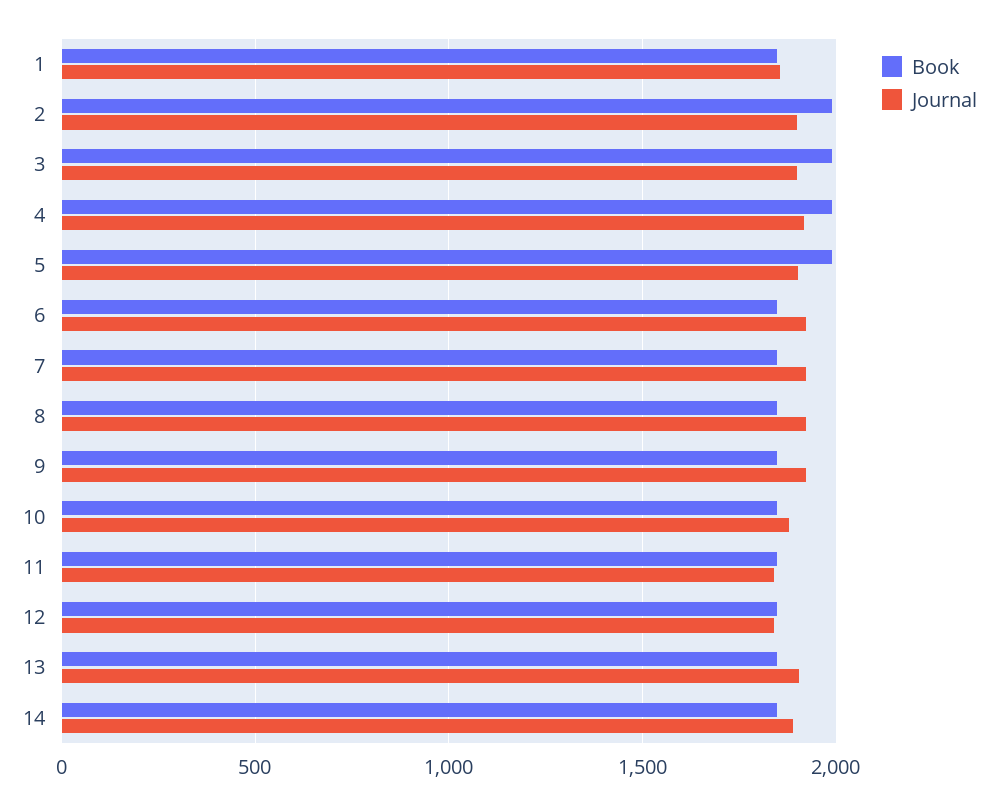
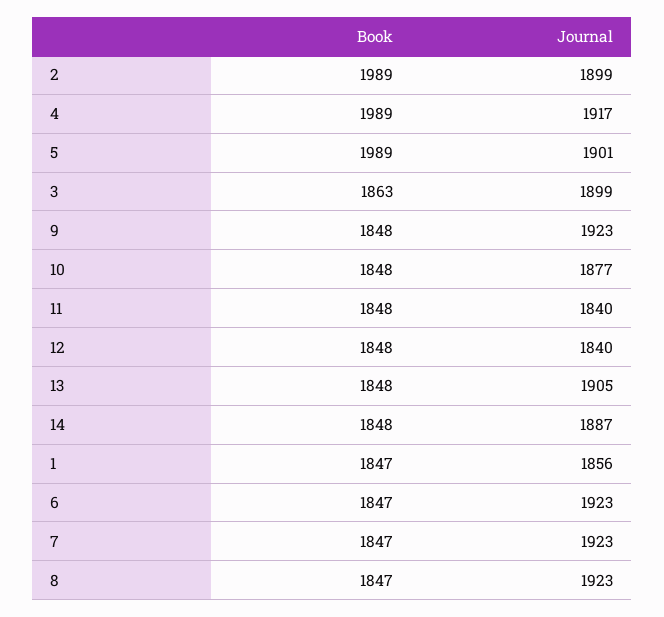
Book, 3: 2000 -> 1863

